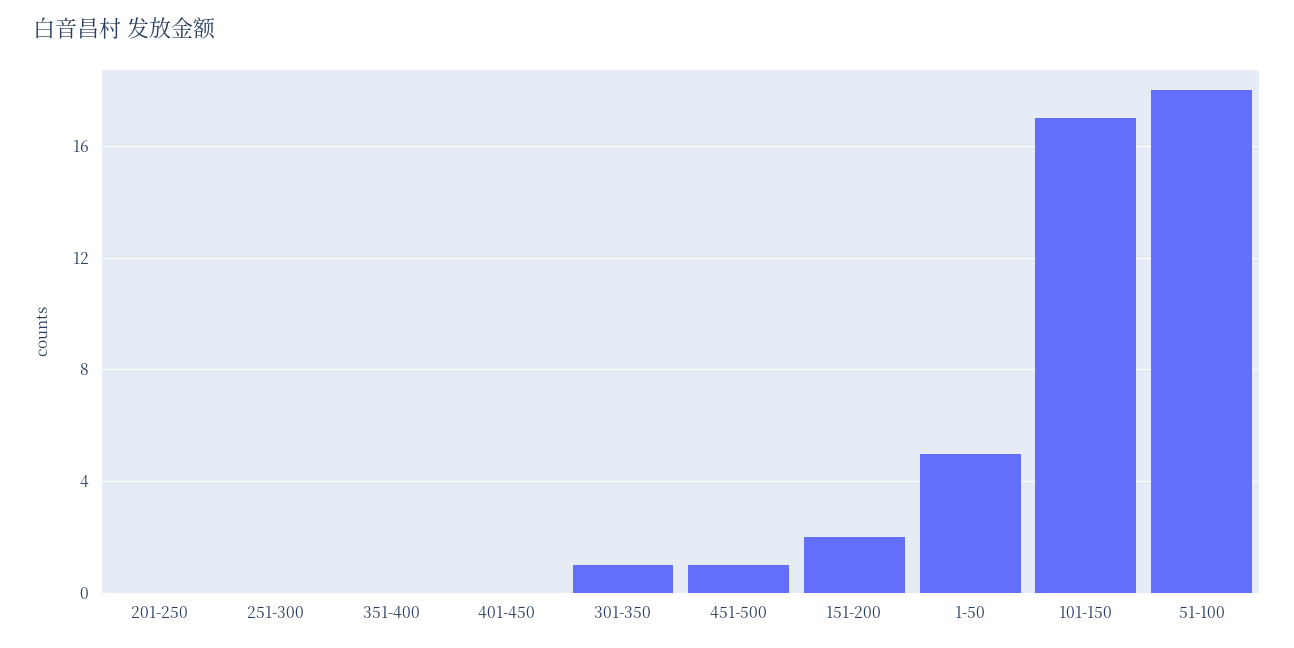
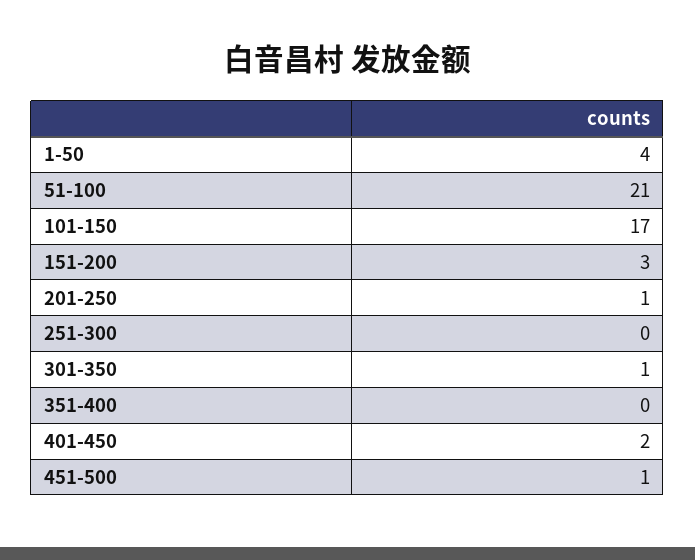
201-250: 0 -> 1
401-450: 0 -> 2
151-200: 2 -> 3
1-50: 5 -> 4
51-100: 18 -> 21

